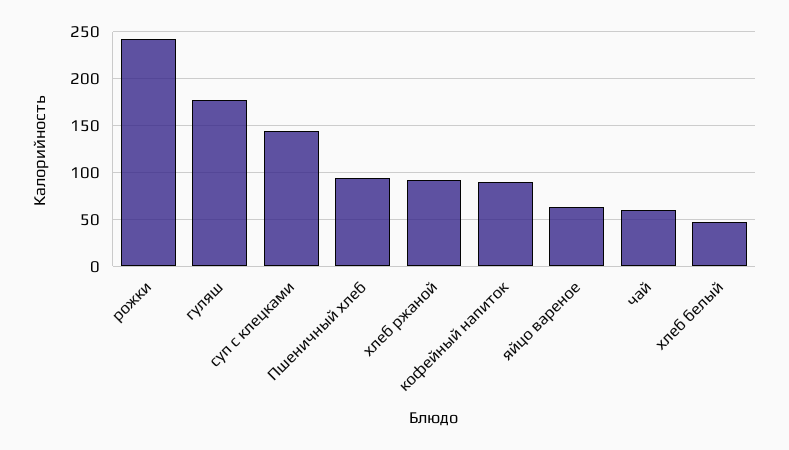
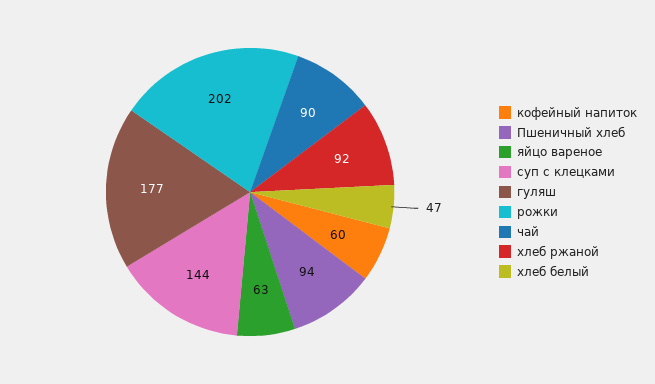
рожки: 240 -> 202
кофейный напиток: 90 -> 60
чай: 60 -> 90

